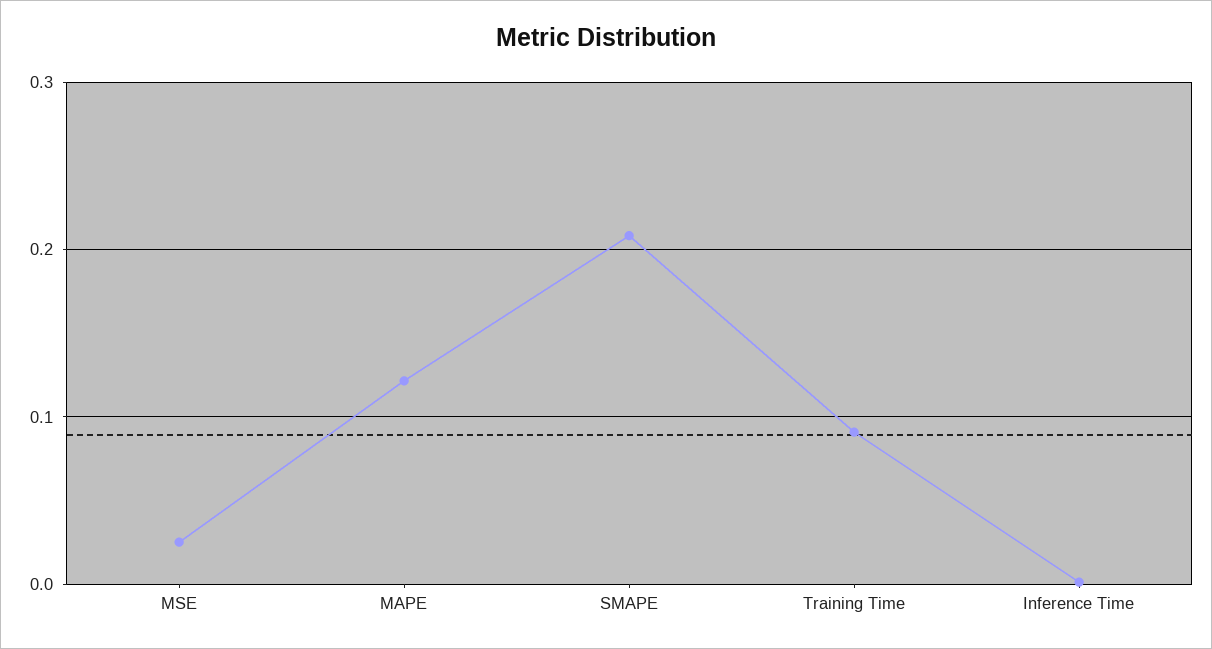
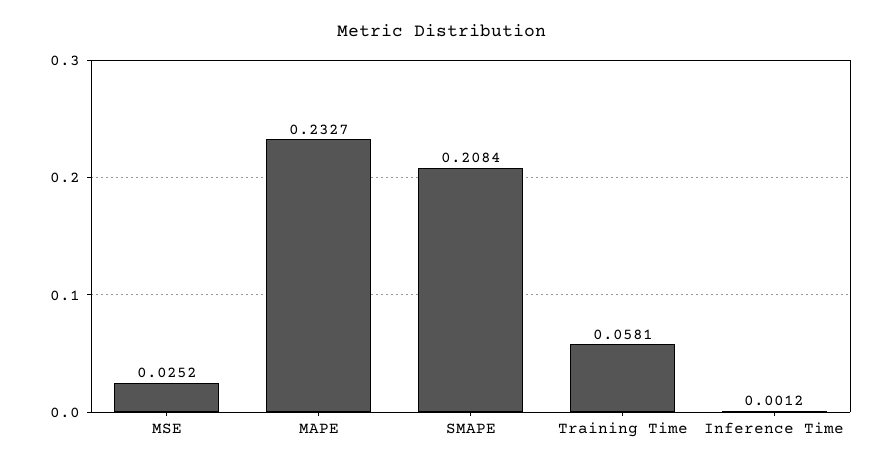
MAPE: 0.12 -> 0.2327
Training Time: 0.09 -> 0.0581

